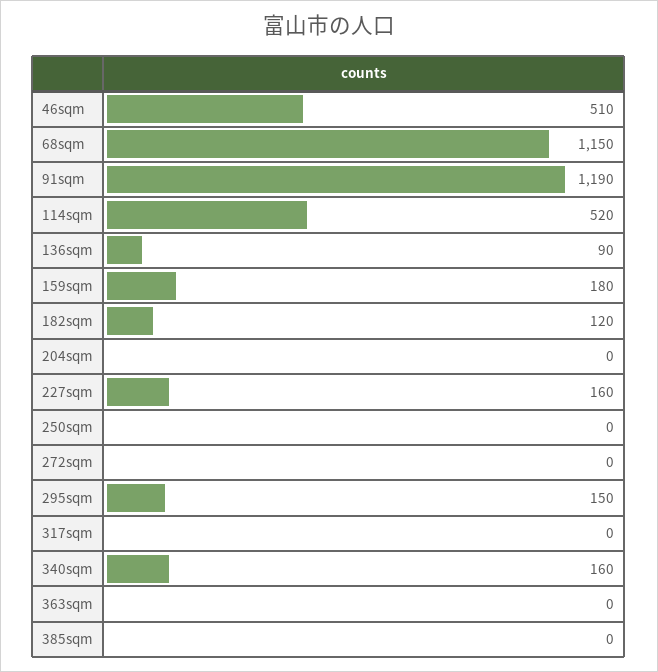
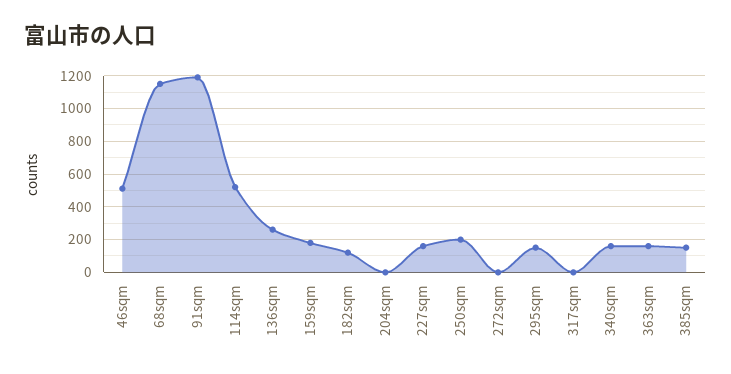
136sqm: 90 -> 250
250sqm: 0 -> 200
363sqm: 0 -> 150
385sqm: 0 -> 150

